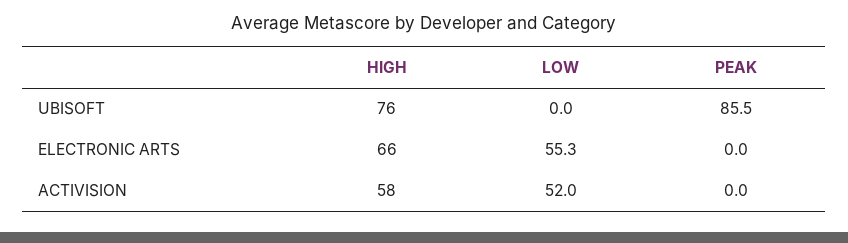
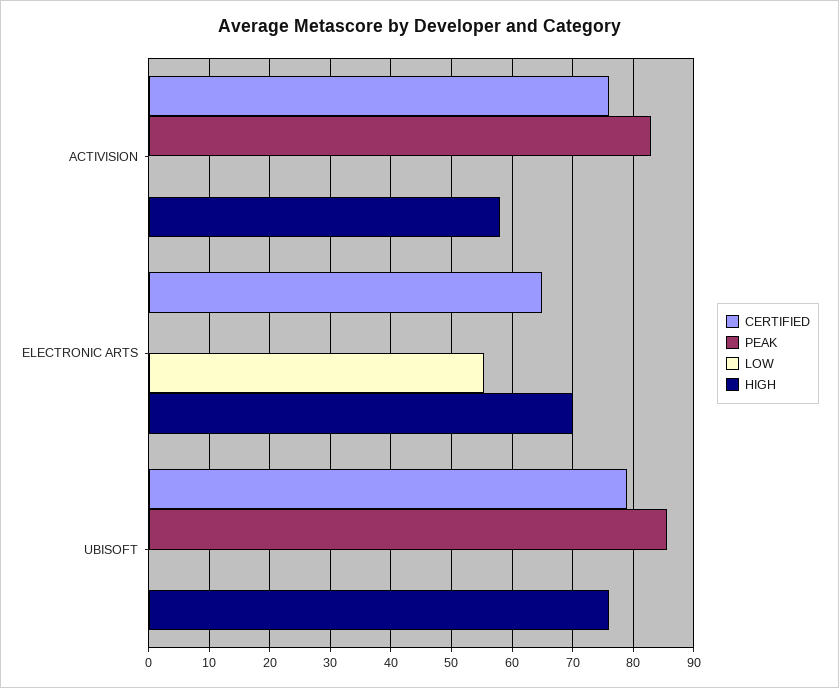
HIGH, ELECTRONIC ARTS: 66 -> 70
LOW, ACTIVISION: 52 -> 0
PEAK, ACTIVISION: 0 -> 83
CERTIFIED, ACTIVISION: none -> 76
CERTIFIED, ELECTRONIC ARTS: none -> 65
CERTIFIED, UBISOFT: none -> 79

